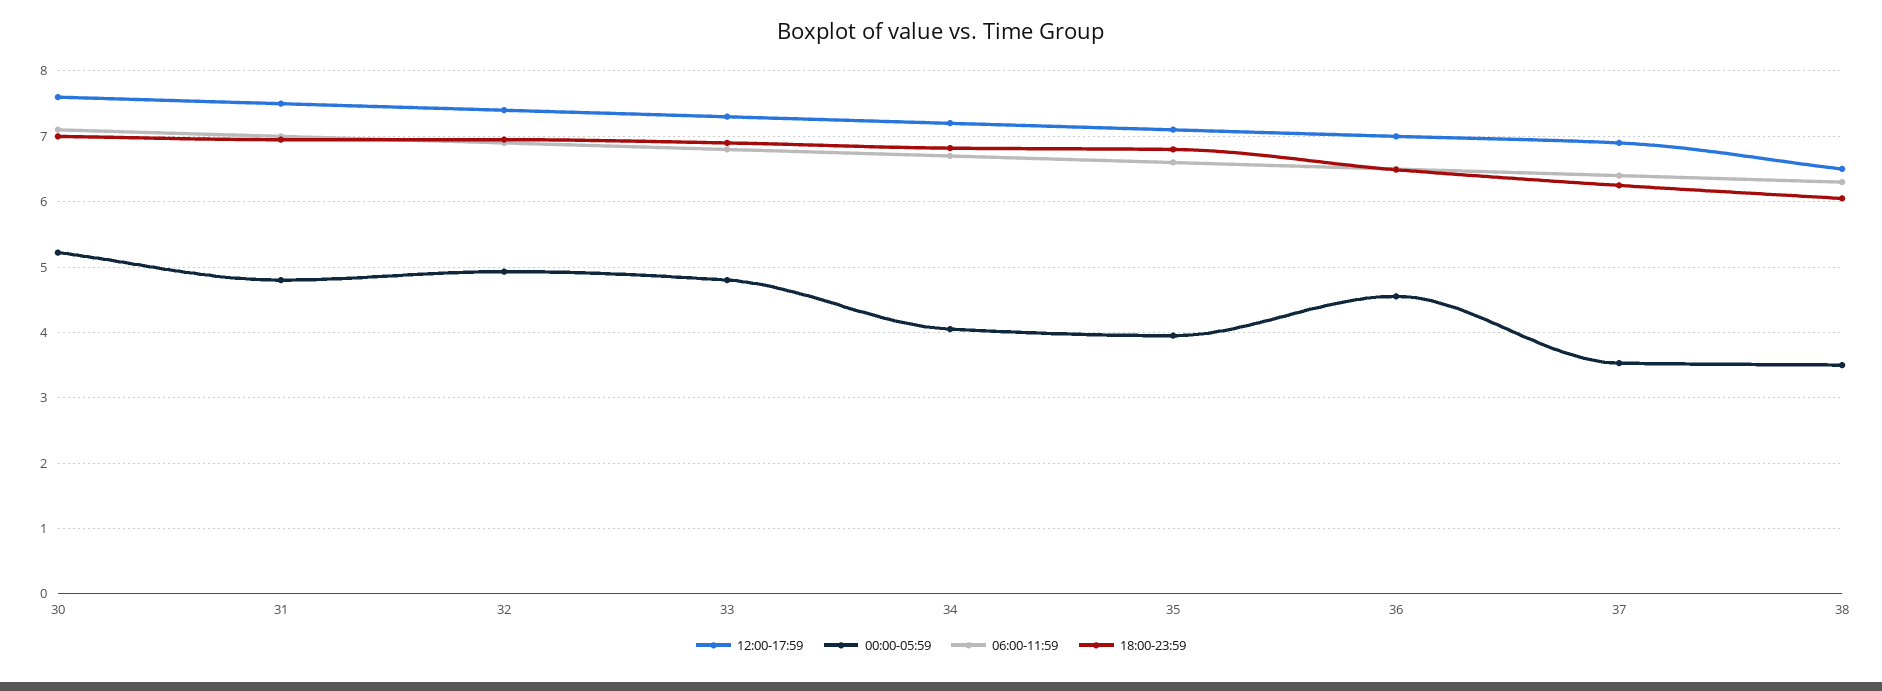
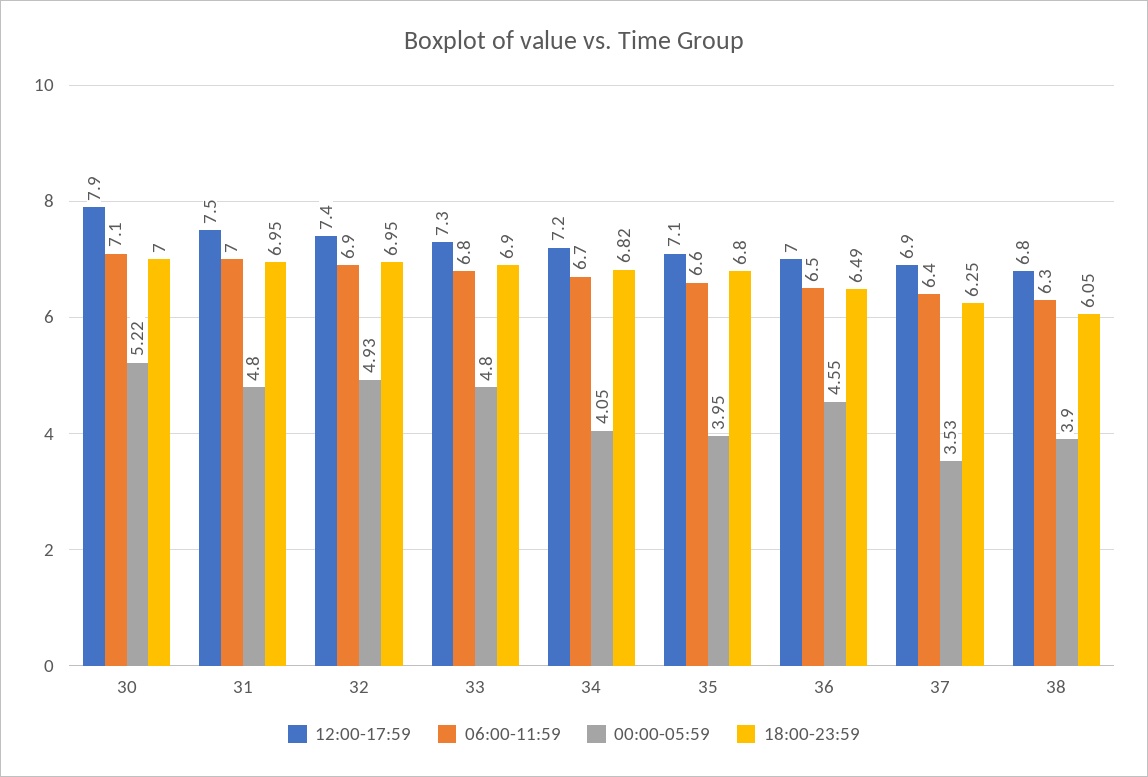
12:00-17:59, 30: 7.6 -> 7.9
12:00-17:59, 38: 6.5 -> 6.8
00:00-05:59, 38: 3.5 -> 3.9

